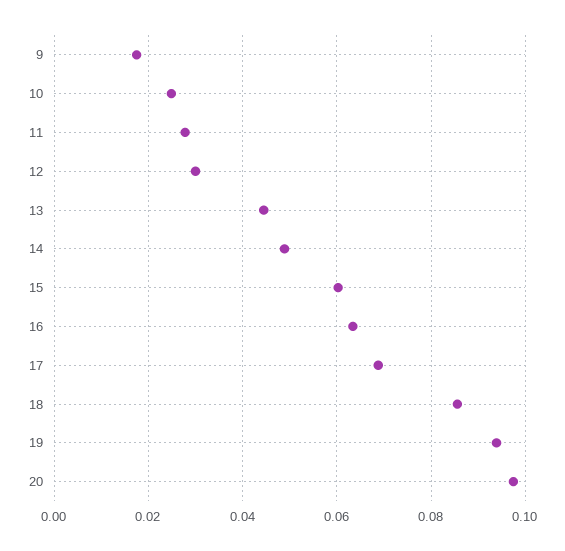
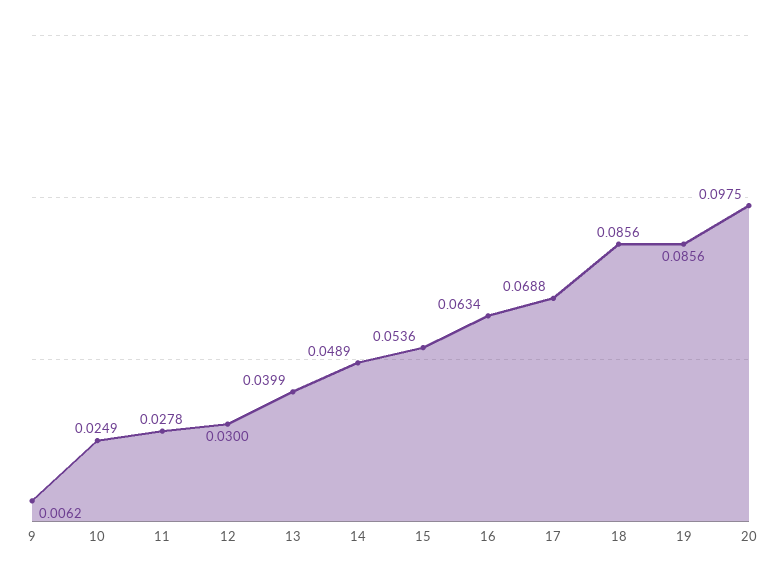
9: 0.018 -> 0.0062
13: 0.044 -> 0.0399
15: 0.06 -> 0.0536
19: 0.094 -> 0.0856

